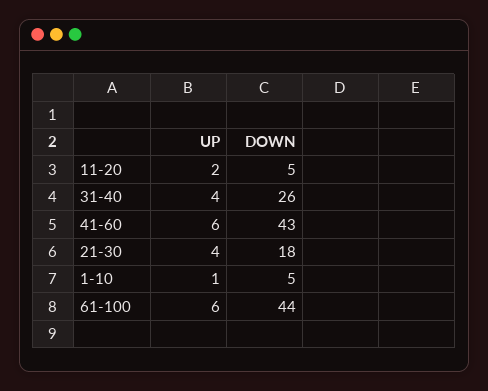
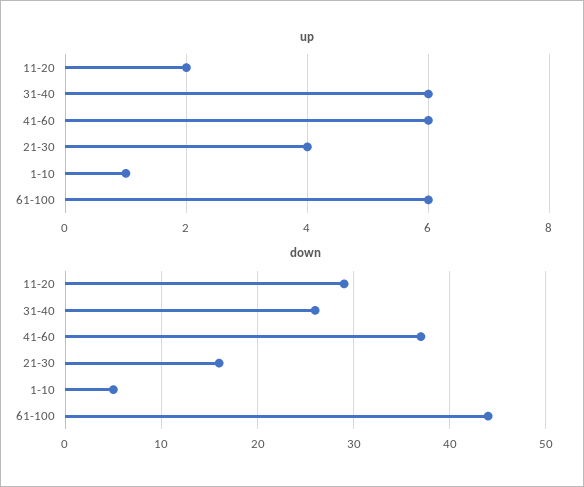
DOWN, 11-20: 5 -> 29
UP, 31-40: 4 -> 6
DOWN, 41-60: 43 -> 37
DOWN, 21-30: 18 -> 16

